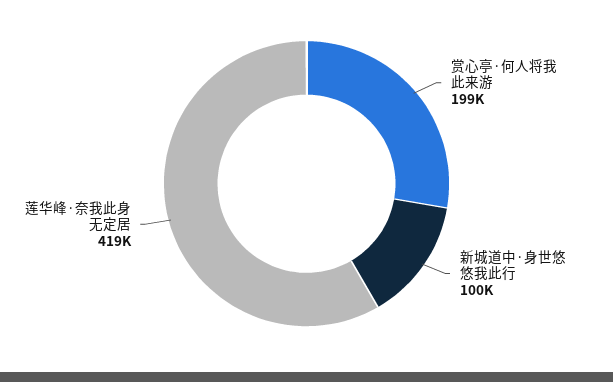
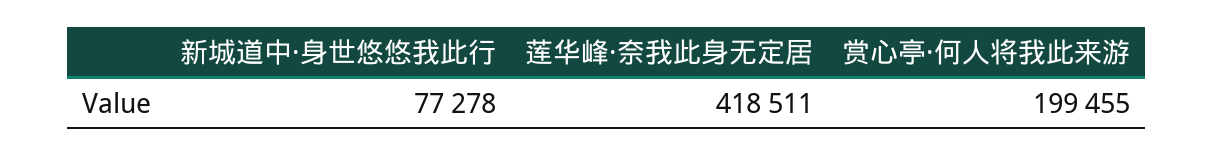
新城道中·身世悠悠我此行: 100000 -> 77278

